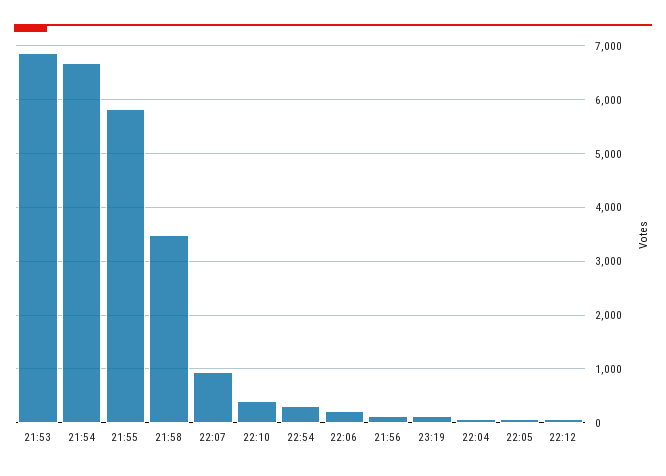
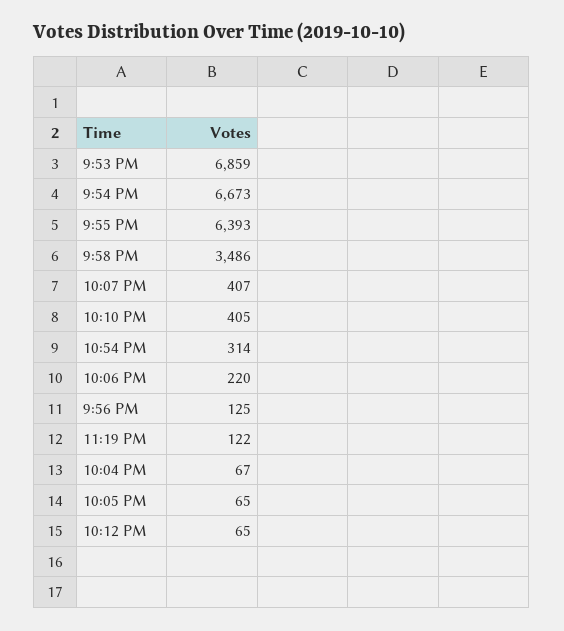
21:55: 5800 -> 6393
22:07: 1000 -> 407

